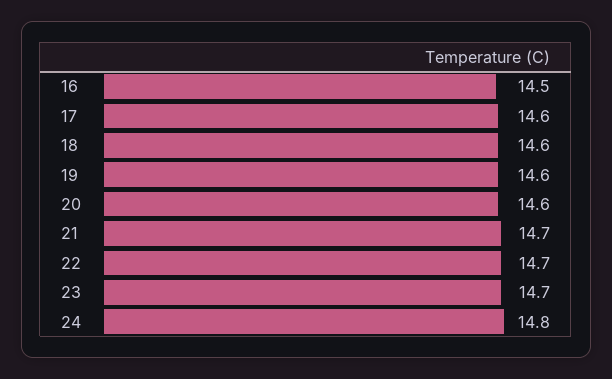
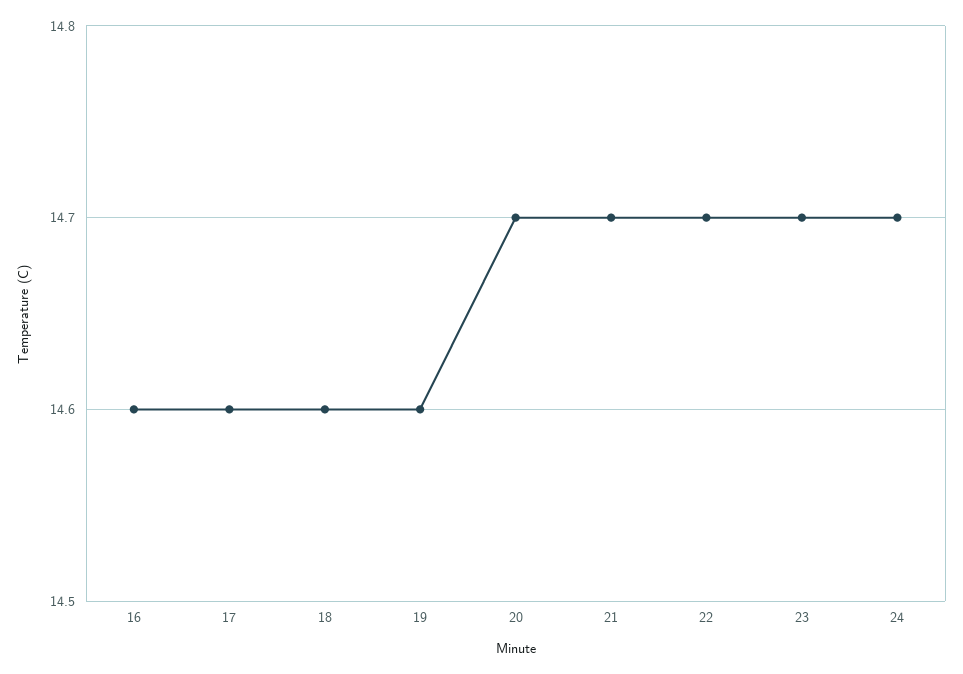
16: 14.5 -> 14.6
20: 14.6 -> 14.7
24: 14.8 -> 14.7

